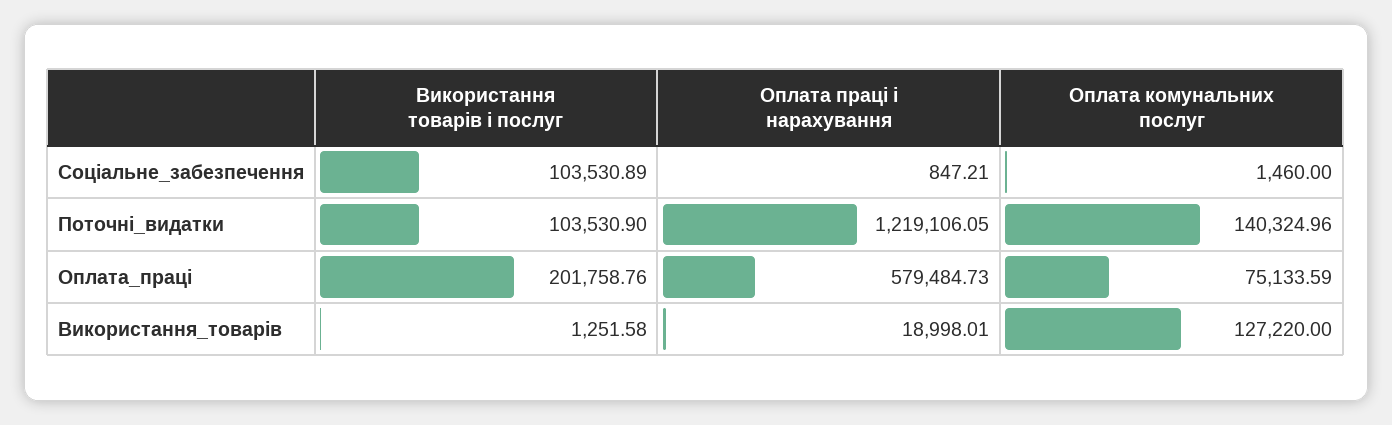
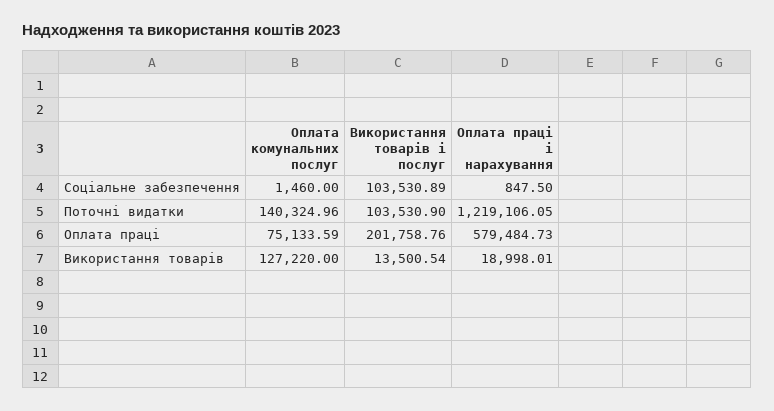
Оплата праці і нарахування, Соціальне_забезпечення: 847.21 -> 847.5
Використання товарів і послуг, Використання_товарів: 1251.58 -> 13500.54

